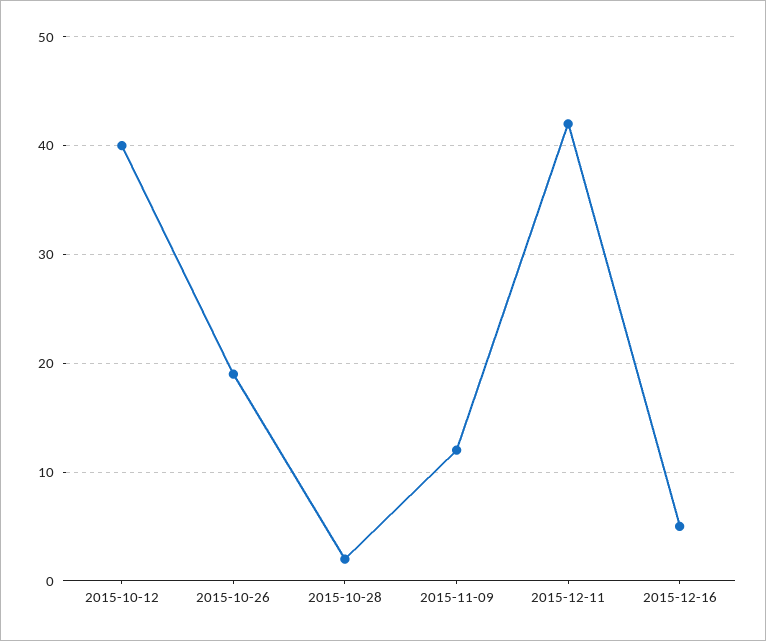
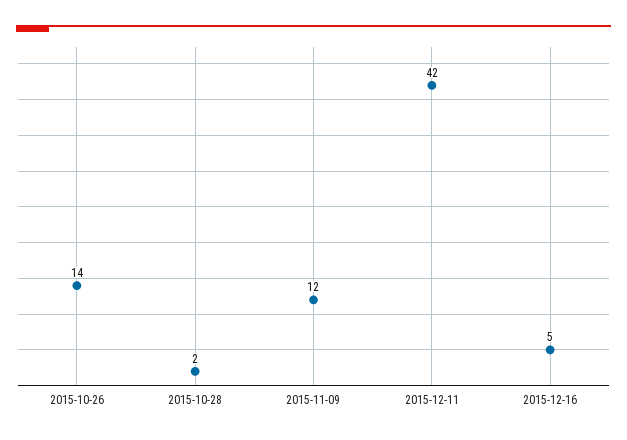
2015-10-12: 40 -> none
2015-10-26: 19 -> 14

